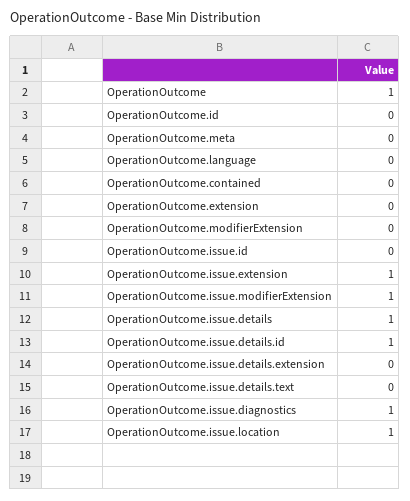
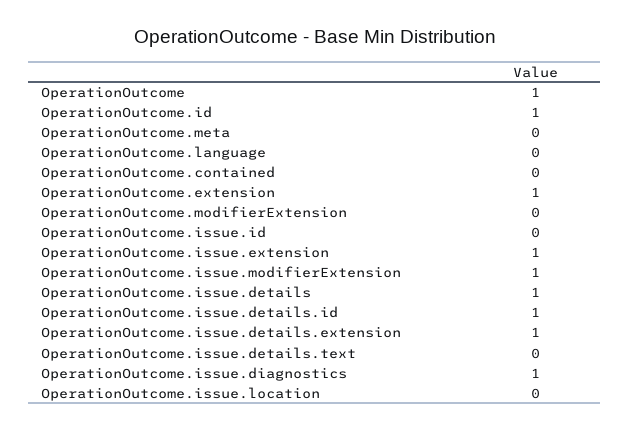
OperationOutcome.id: 0 -> 1
OperationOutcome.extension: 0 -> 1
OperationOutcome.issue.details.extension: 0 -> 1
OperationOutcome.issue.location: 1 -> 0

